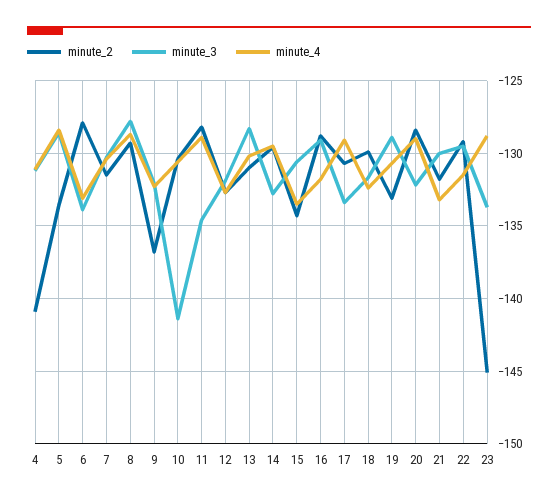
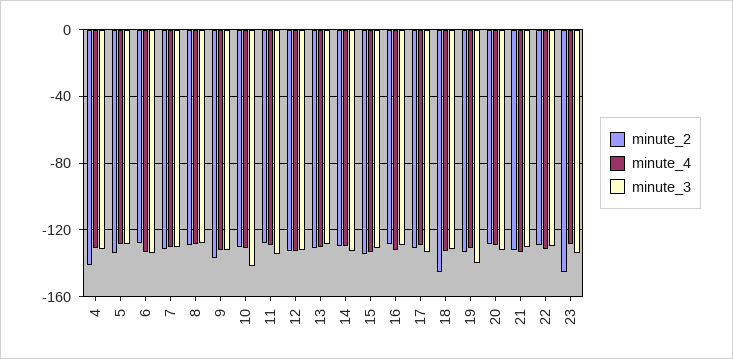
minute_2, 18: -130 -> -145
minute_3, 19: -129 -> -140

